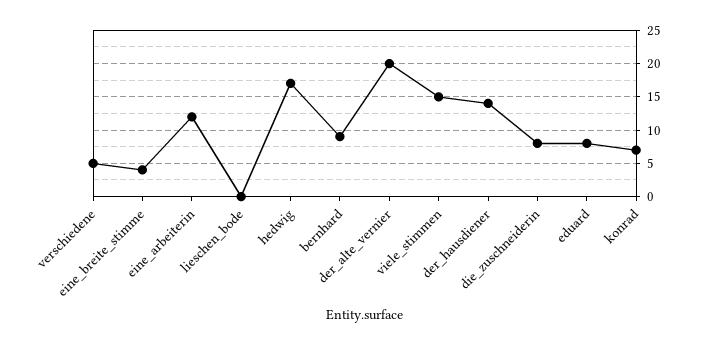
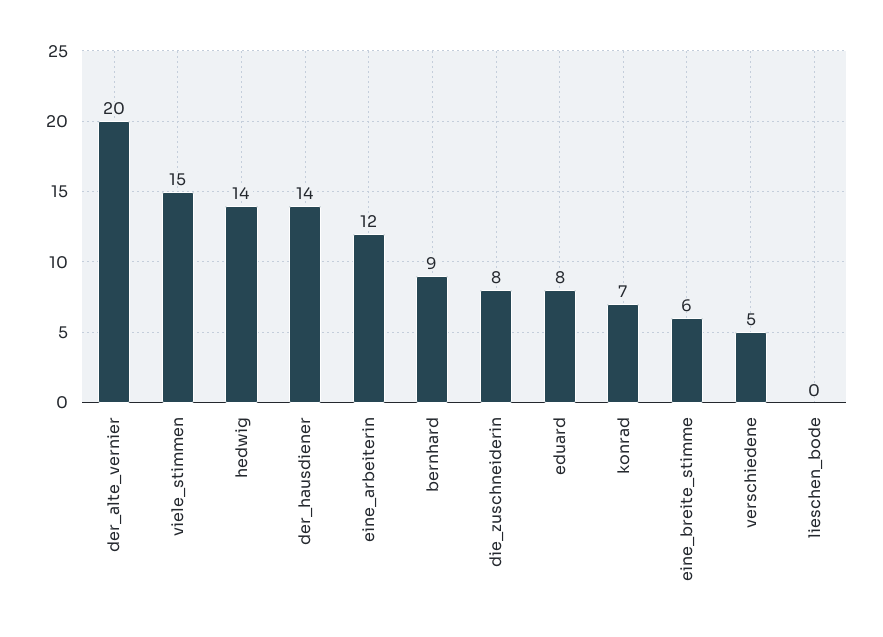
eine_breite_stimme: 4 -> 6
hedwig: 17 -> 14

